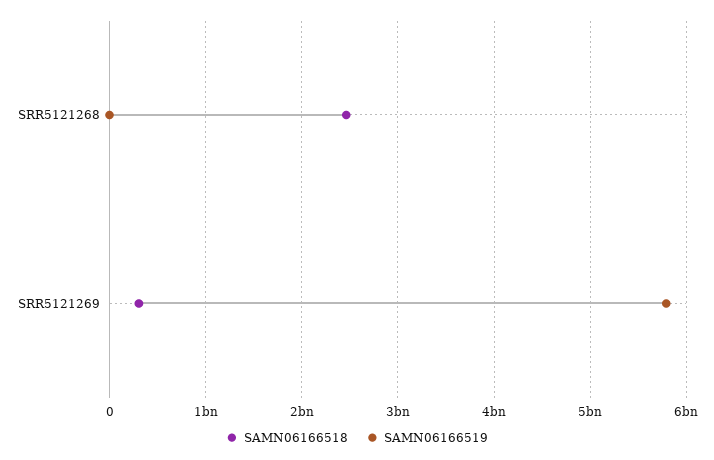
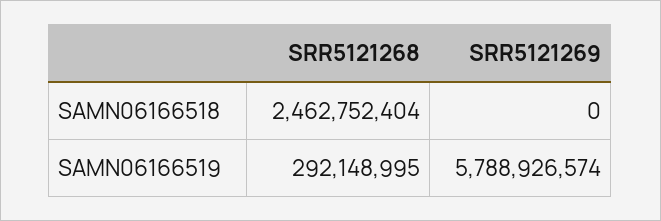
SAMN06166519, SRR5121268: 0 -> 292148995
SAMN06166518, SRR5121269: 300000000 -> 0

